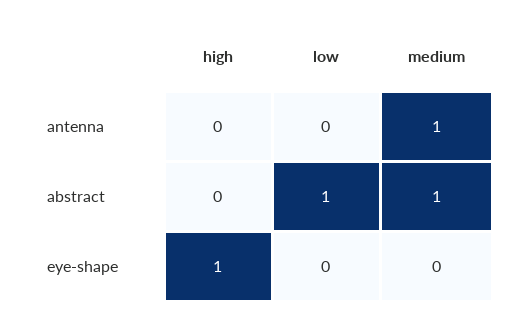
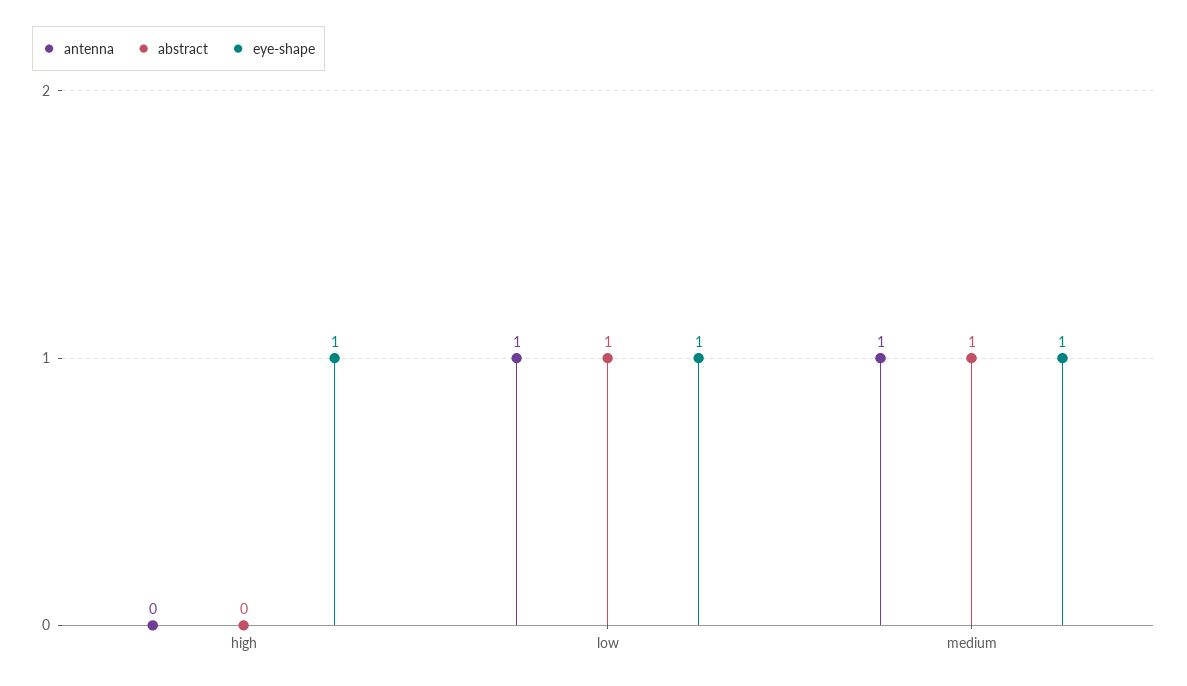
antenna, low: 0 -> 1
eye-shape, low: 0 -> 1
eye-shape, medium: 0 -> 1

